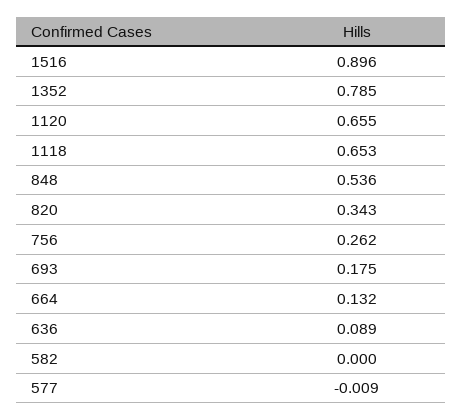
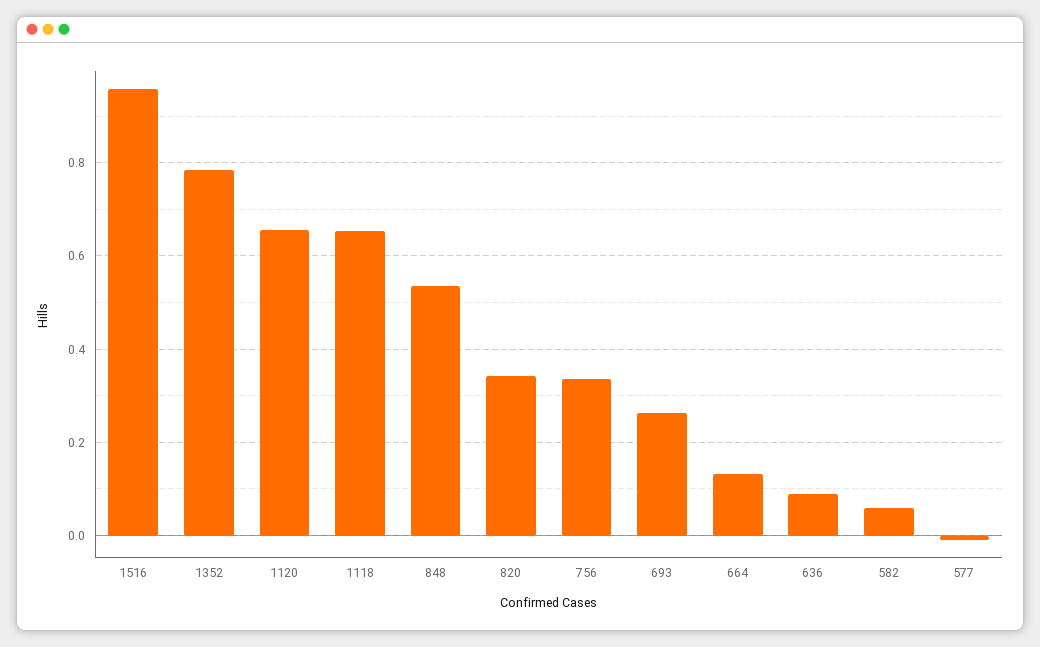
1516: 0.896 -> 0.96
756: 0.262 -> 0.34
693: 0.175 -> 0.26
582: 0 -> 0.06

